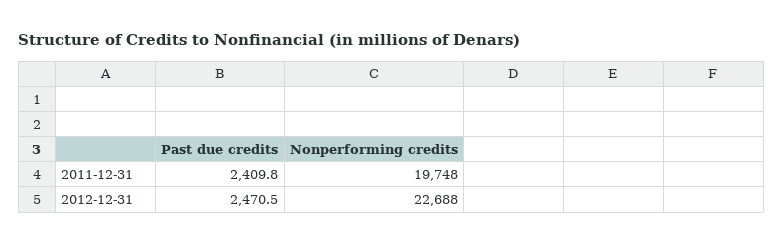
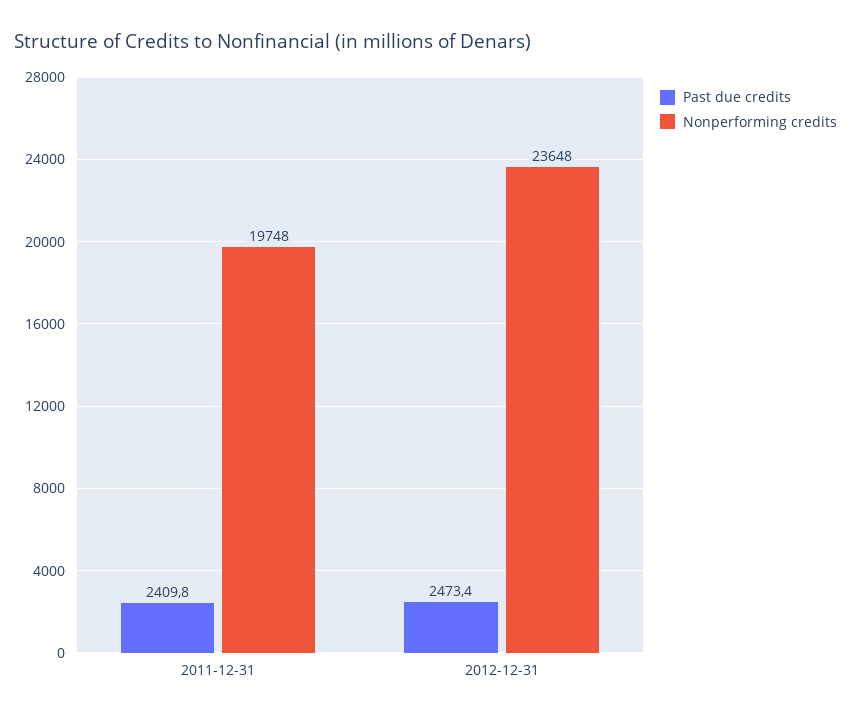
Past due credits, 2012-12-31: 2470.5 -> 2473.4
Nonperforming credits, 2012-12-31: 22688 -> 23648

